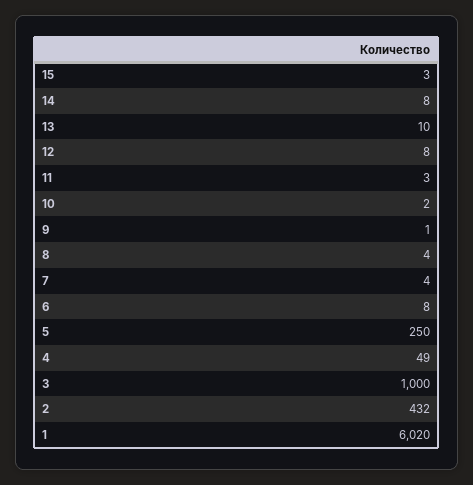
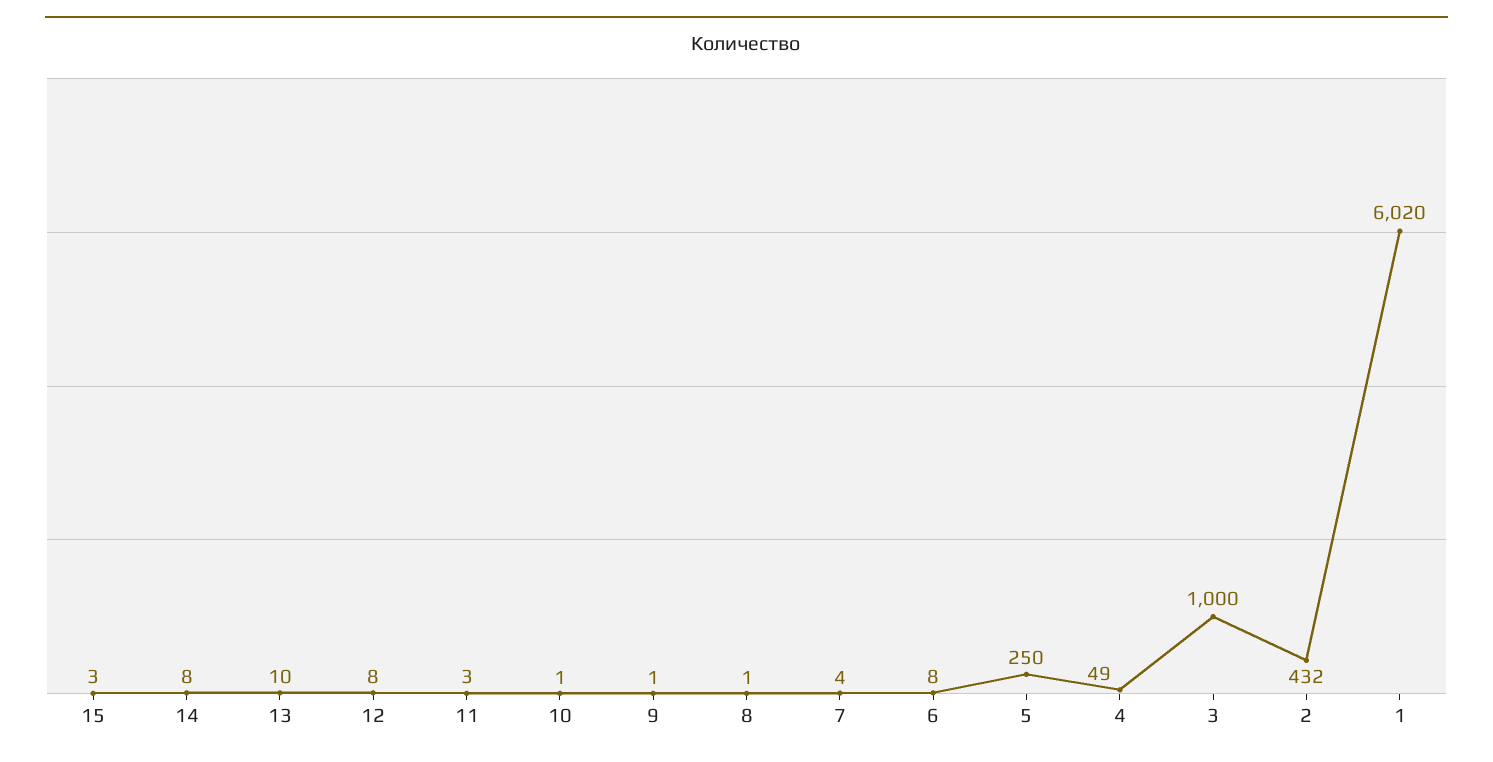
10: 2 -> 1
8: 4 -> 1

